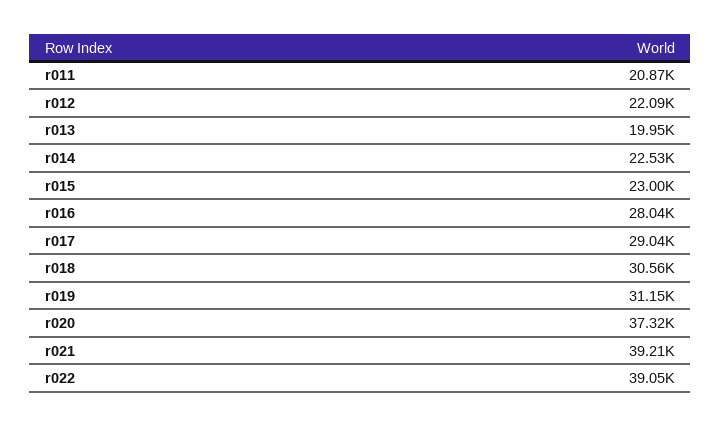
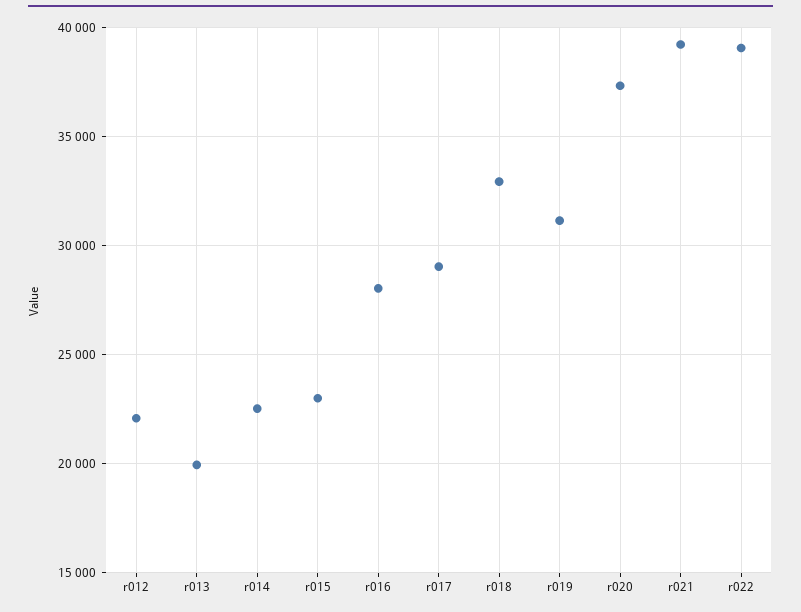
r011: 20870 -> none
r018: 30560 -> 33000

